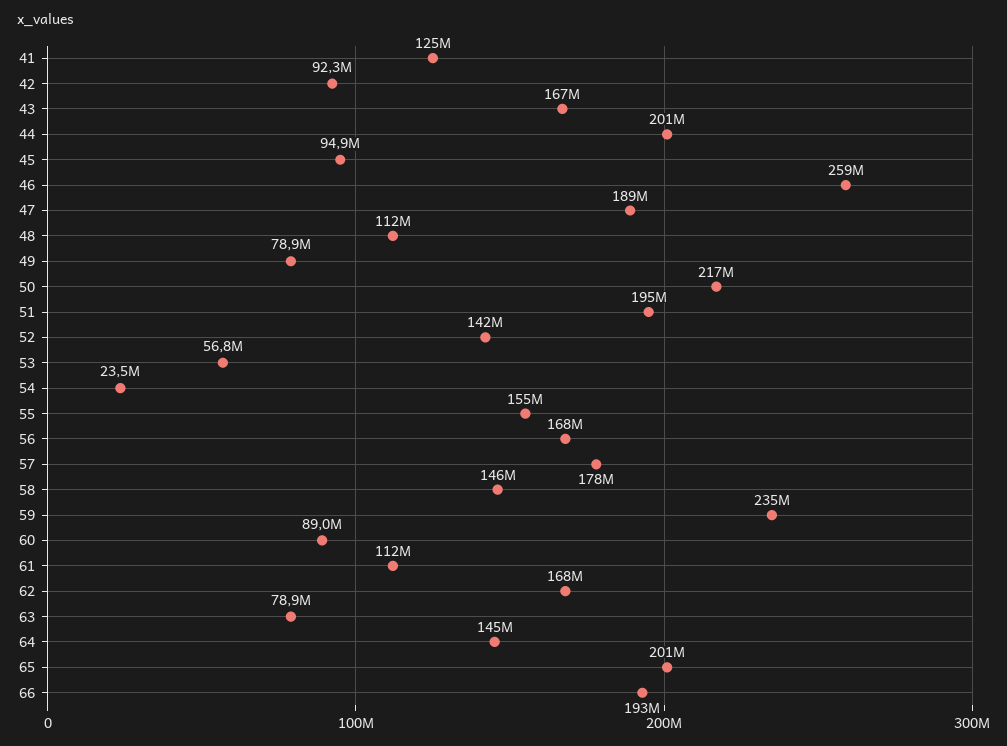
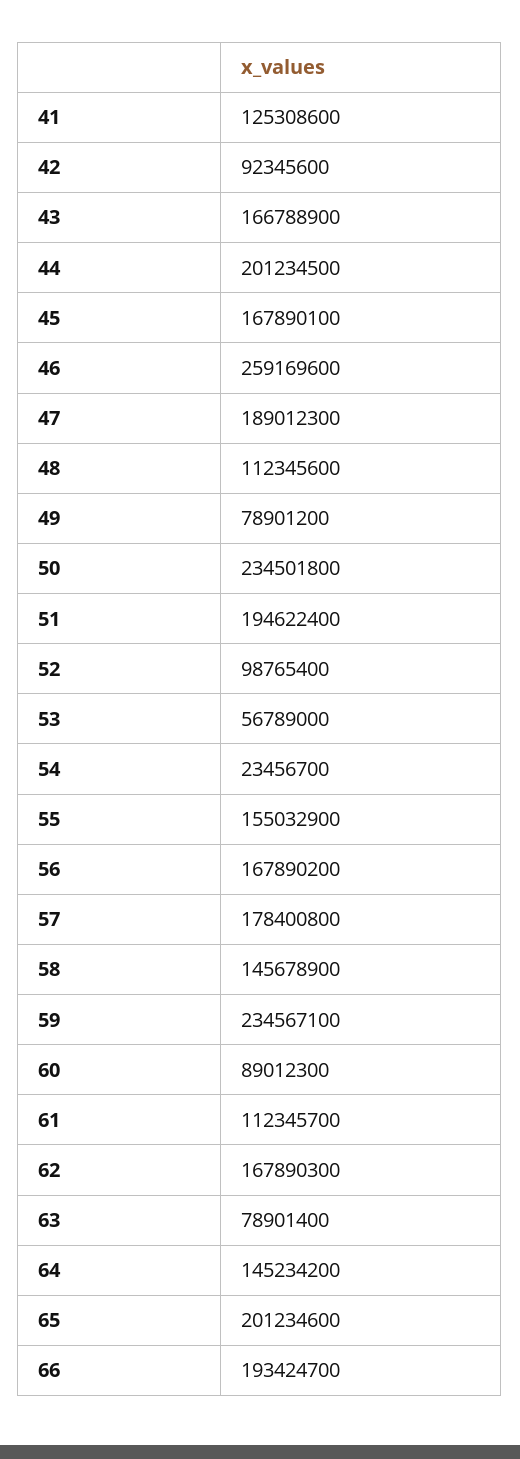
45: 94900000 -> 167890100
50: 217000000 -> 234501800
52: 142000000 -> 98765400

